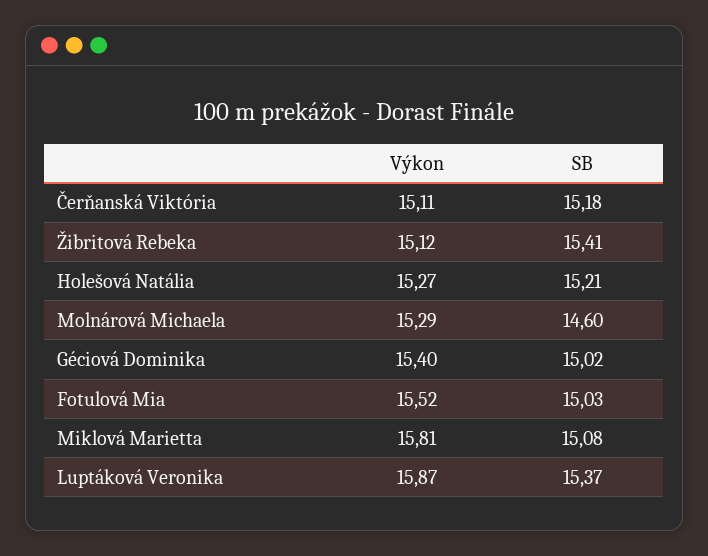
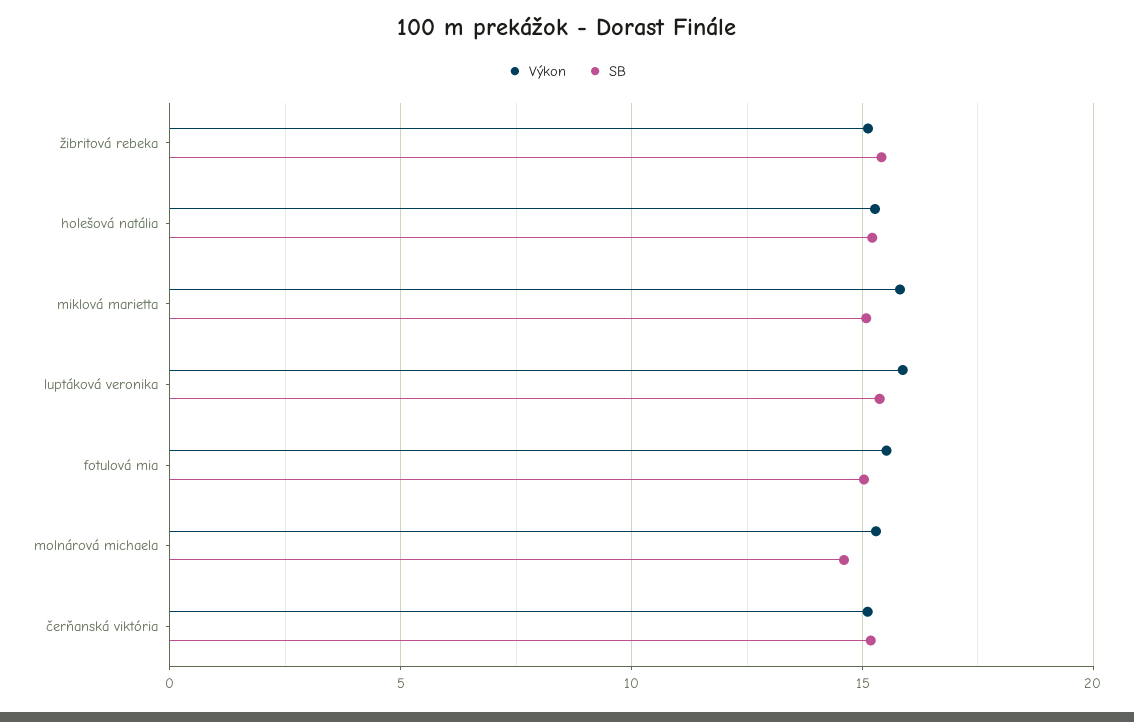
Výkon, Géciová Dominika: 15.4 -> none
SB, Géciová Dominika: 15.02 -> none

